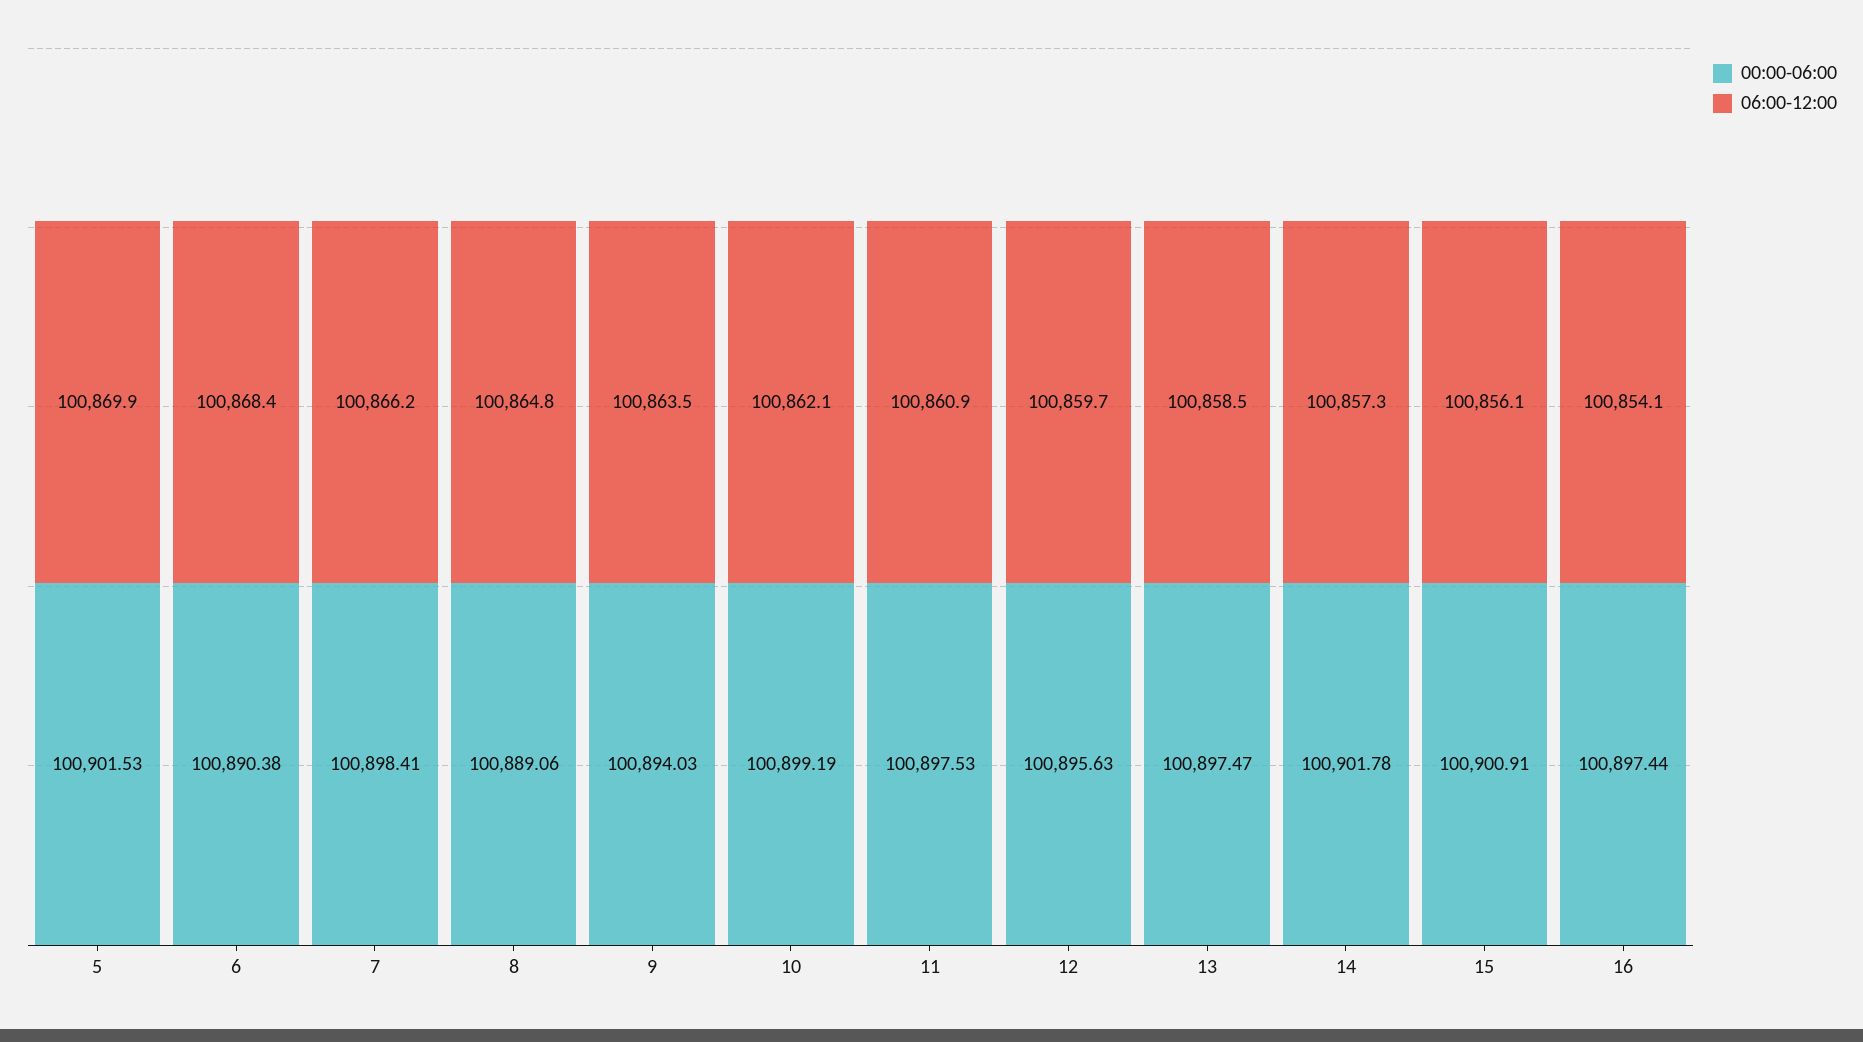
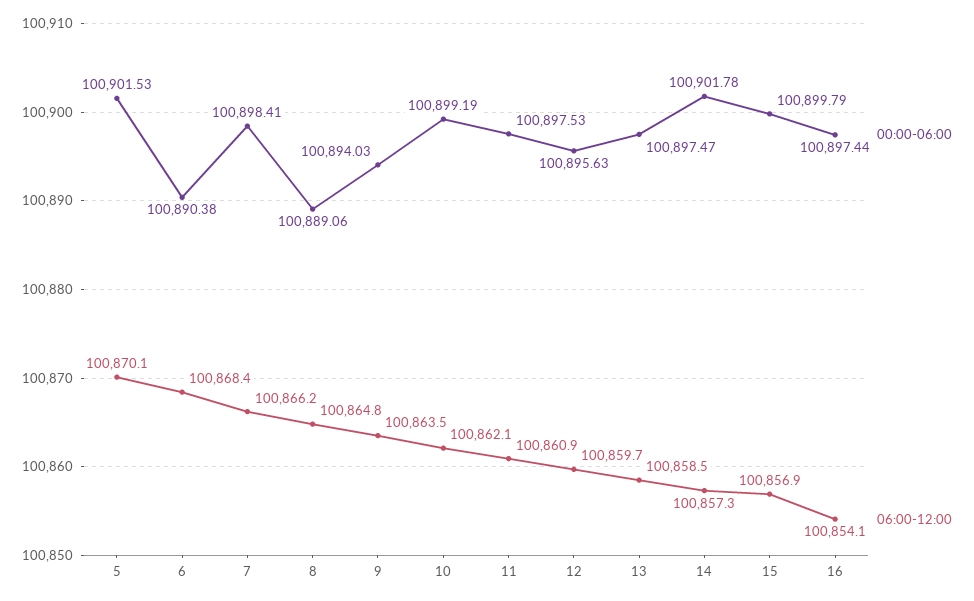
06:00-12:00, 5: 100869.9 -> 100870.1
00:00-06:00, 15: 100900.91 -> 100899.79
06:00-12:00, 15: 100856.1 -> 100856.9

